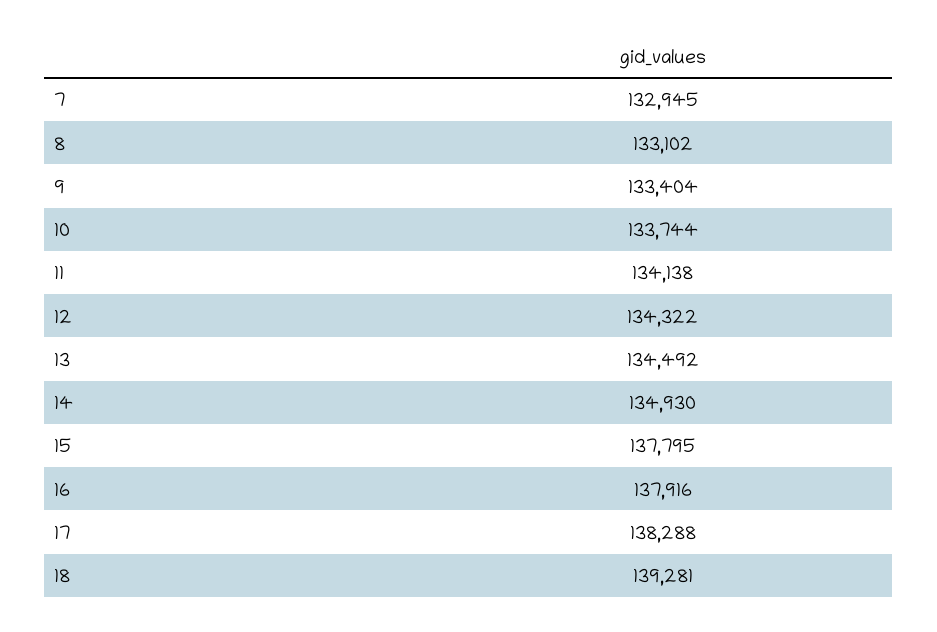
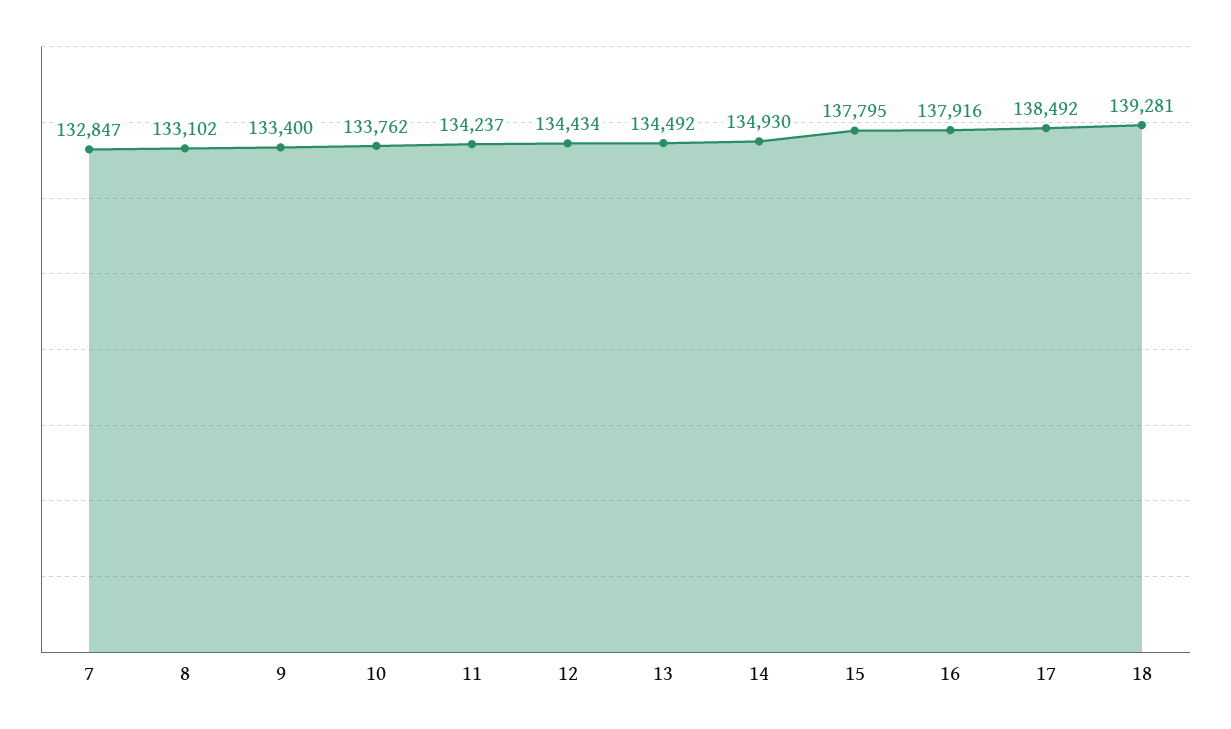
7: 132945 -> 132847
9: 133404 -> 133400
10: 133744 -> 133762
11: 134138 -> 134237
12: 134322 -> 134434
17: 138288 -> 138492

